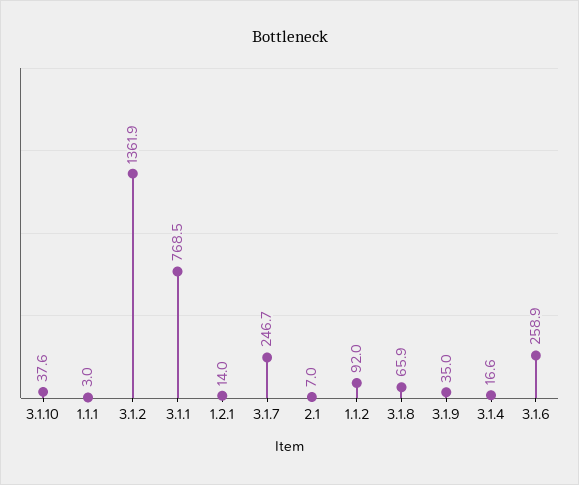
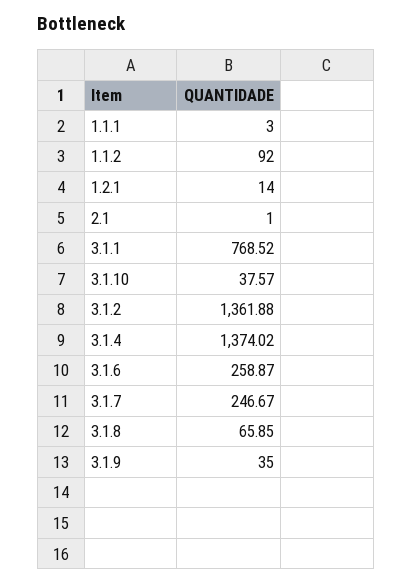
2.1: 7 -> 1
3.1.4: 16.6 -> 1374.02

